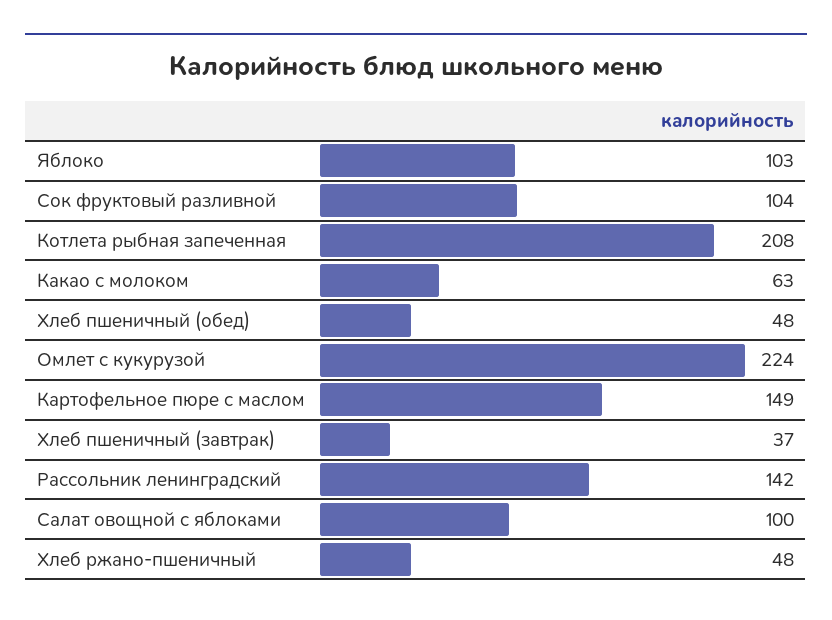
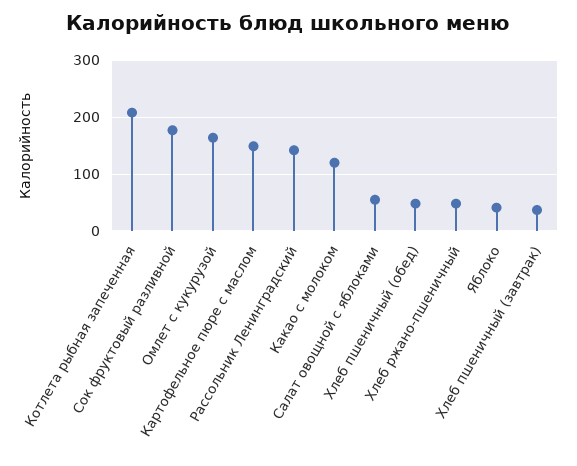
Яблоко: 103 -> 40
Сок фруктовый разливной: 104 -> 180
Какао с молоком: 63 -> 120
Омлет с кукурузой: 224 -> 160
Салат овощной с яблоками: 100 -> 60

